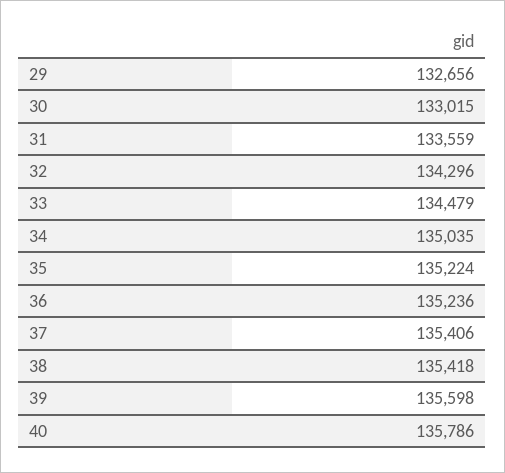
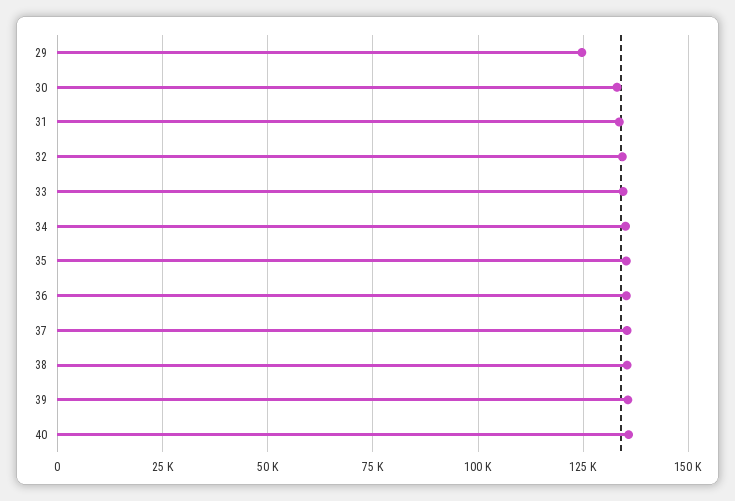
29: 132656 -> 125000

